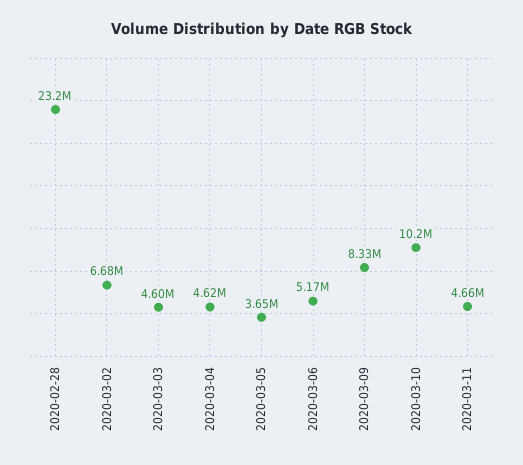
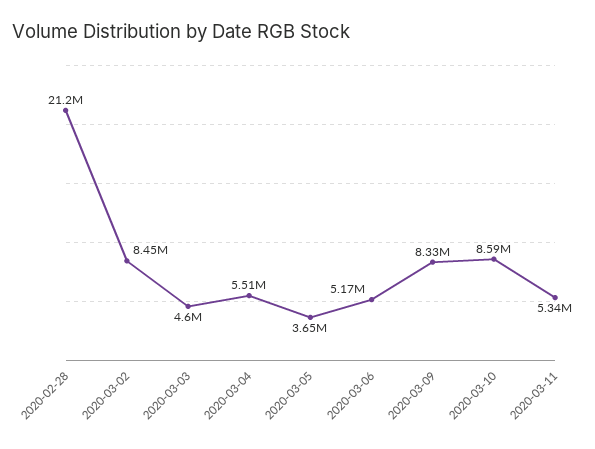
2020-02-28: 23200000 -> 21200000
2020-03-02: 6680000 -> 8450000
2020-03-04: 4620000 -> 5510000
2020-03-10: 10200000 -> 8590000
2020-03-11: 4660000 -> 5340000

